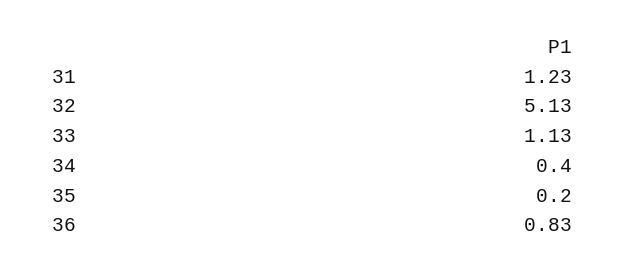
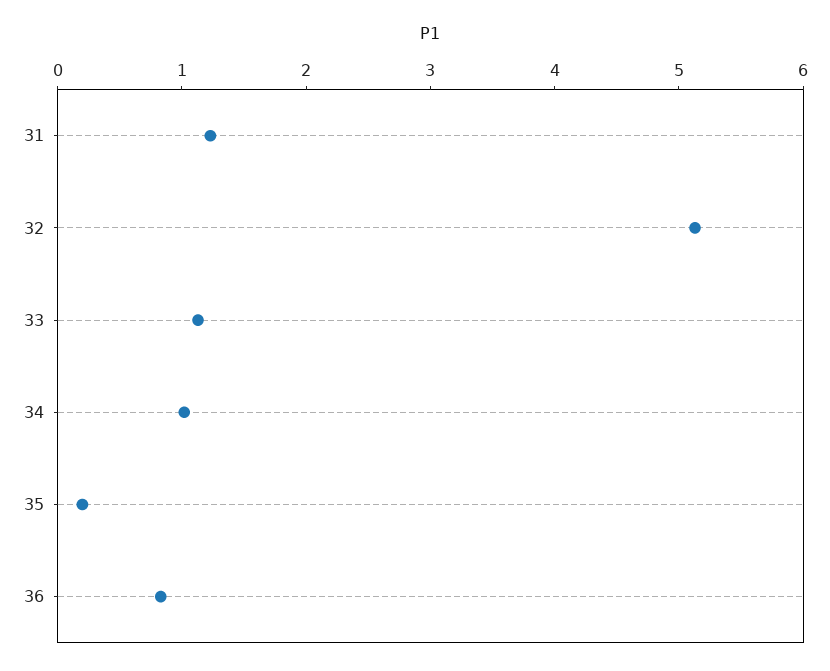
34: 0.4 -> 1

